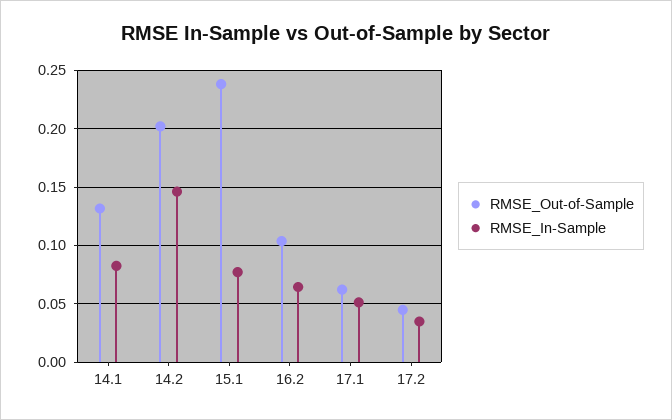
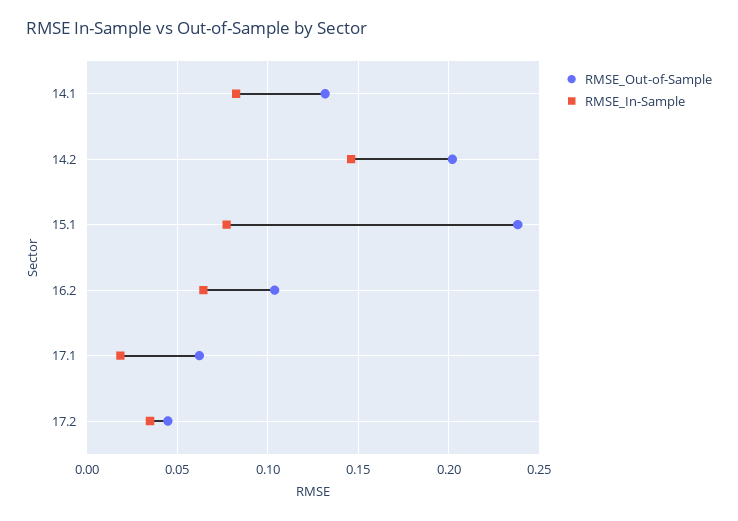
RMSE_In-Sample, 17.1: 0.05 -> 0.02

